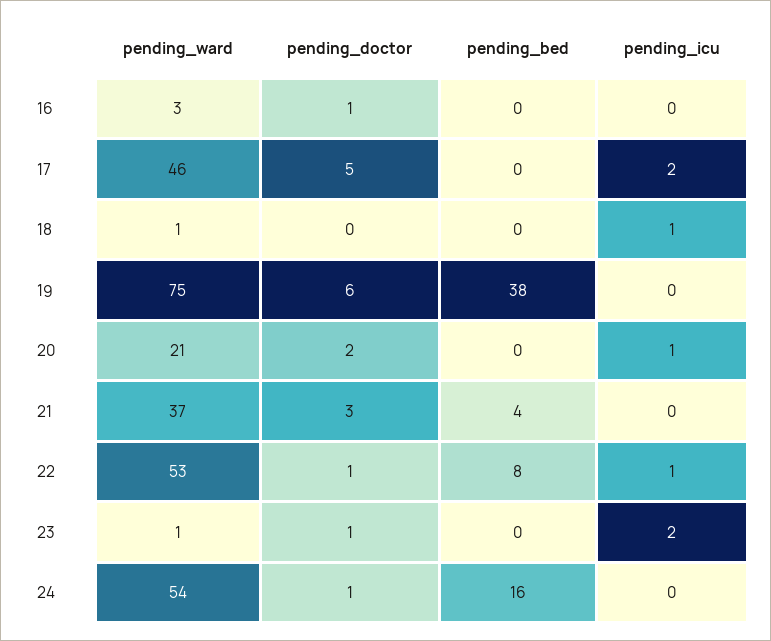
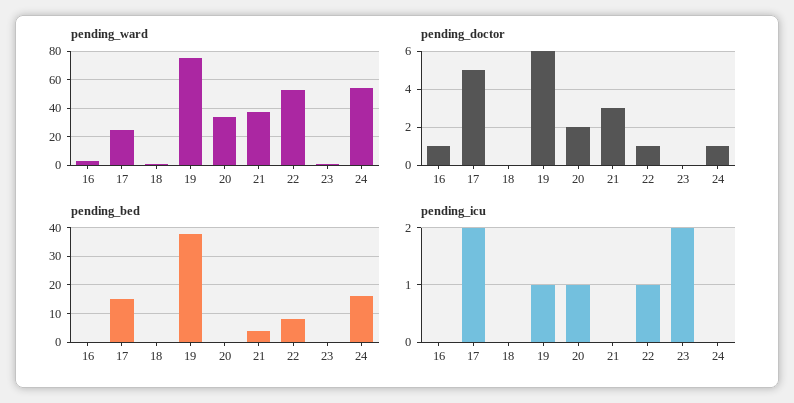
pending_ward, 17: 46 -> 25
pending_bed, 17: 0 -> 15
pending_icu, 18: 1 -> 0
pending_icu, 19: 0 -> 1
pending_ward, 20: 21 -> 35
pending_doctor, 23: 1 -> 0

